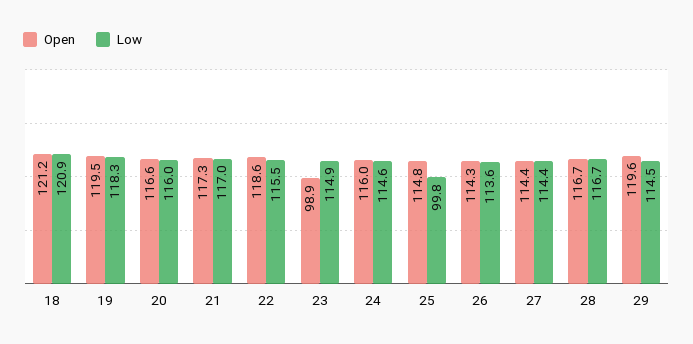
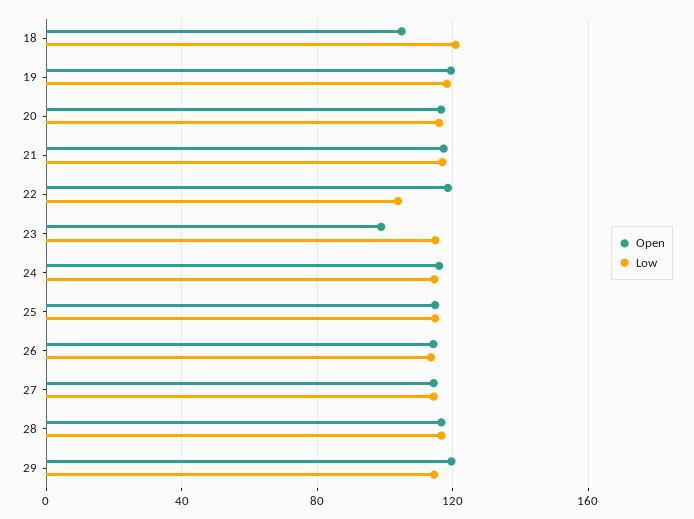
Open, 18: 121.2 -> 105
Low, 22: 115.5 -> 105
Low, 25: 99.8 -> 115

